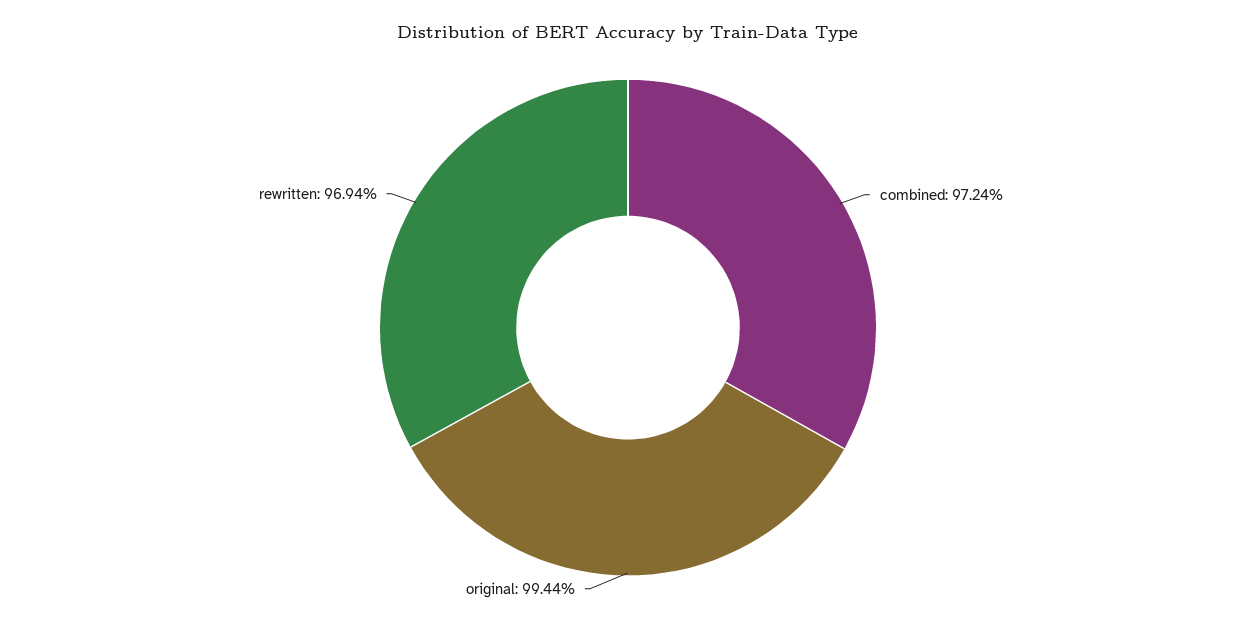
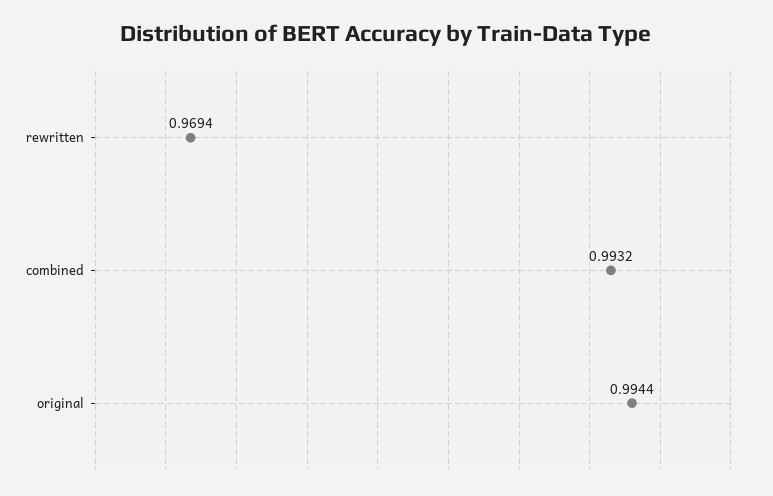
combined: 0.9724 -> 0.9932

